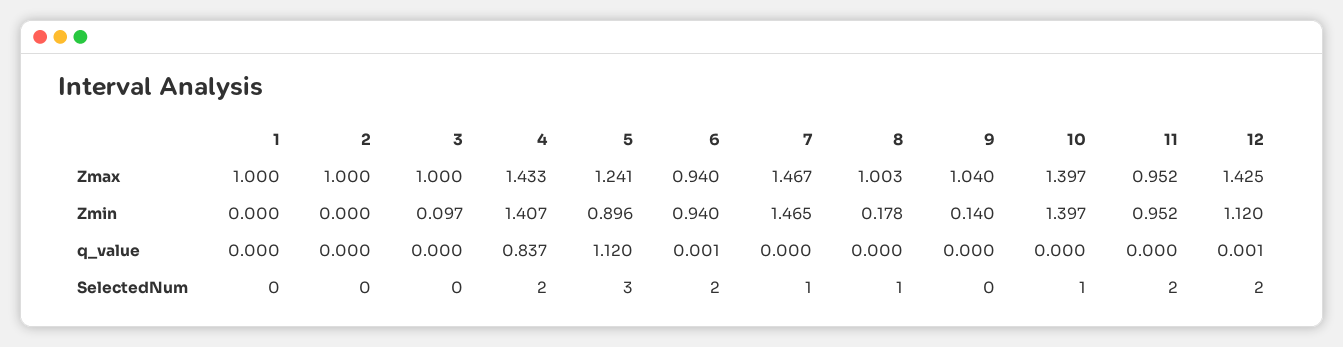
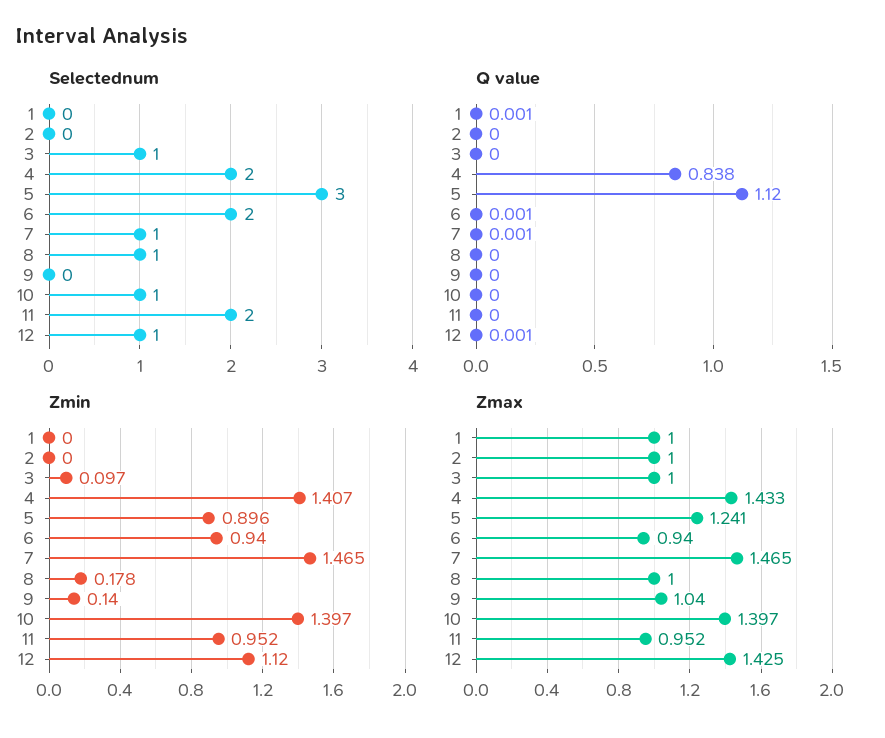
Zmax, 7: 1.467 -> 1.465
Zmax, 8: 1.003 -> 1
q_value, 1: 0 -> 0.001
q_value, 4: 0.837 -> 0.838
q_value, 7: 0 -> 0.001
SelectedNum, 3: 0 -> 1
SelectedNum, 12: 2 -> 1

